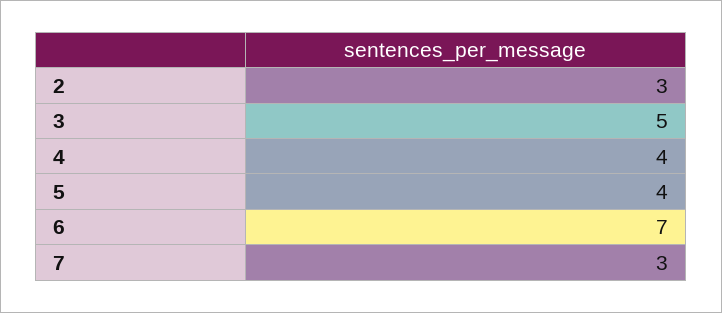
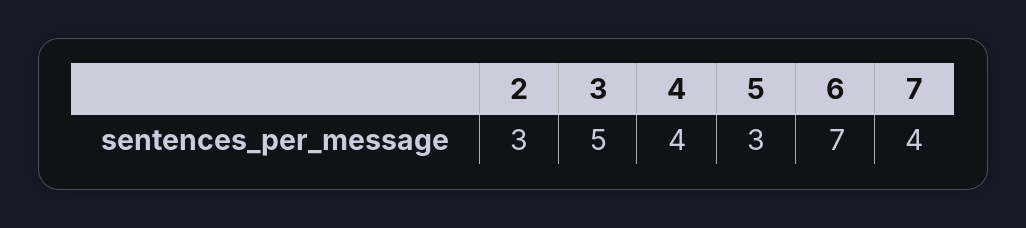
5: 4 -> 3
7: 3 -> 4

